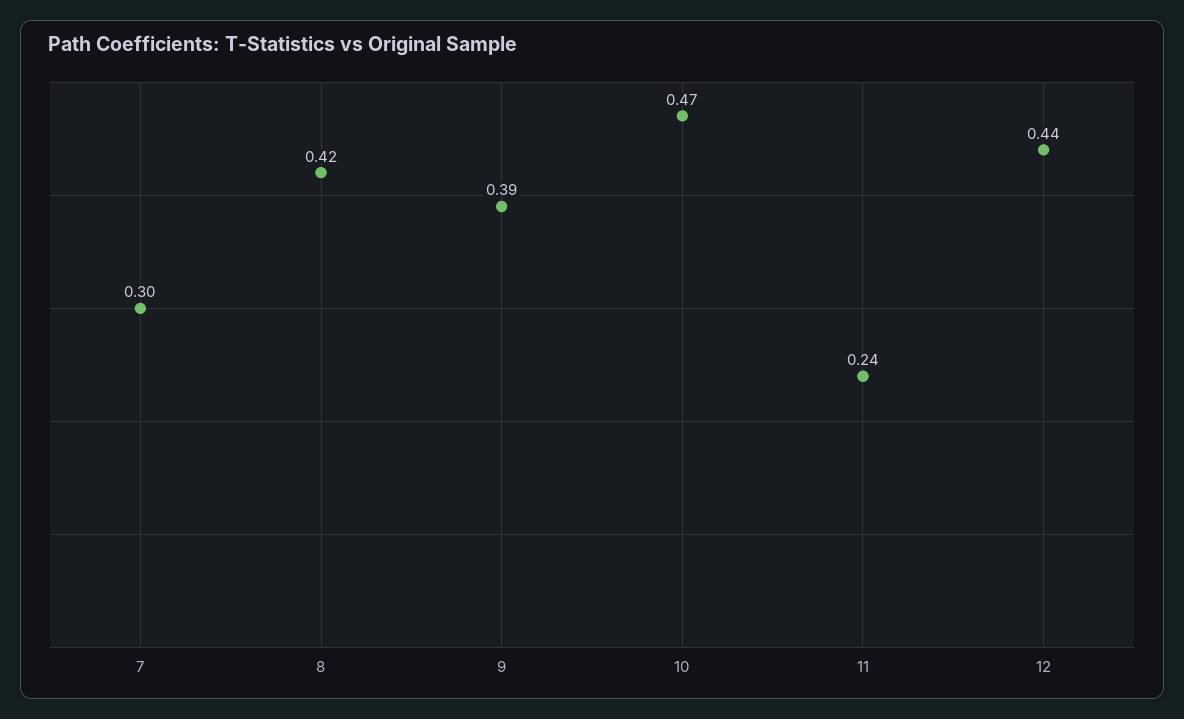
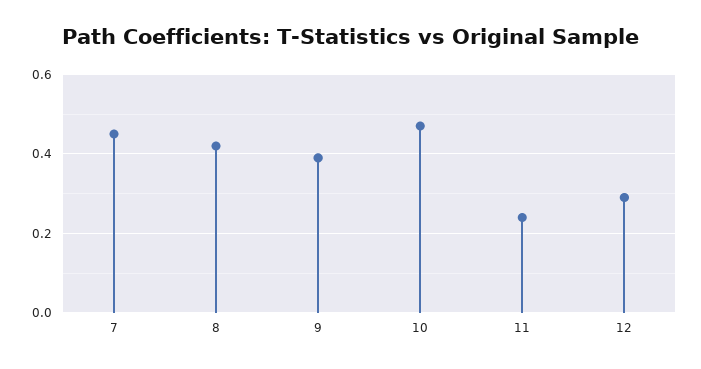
7: 0.3 -> 0.45
12: 0.44 -> 0.3

